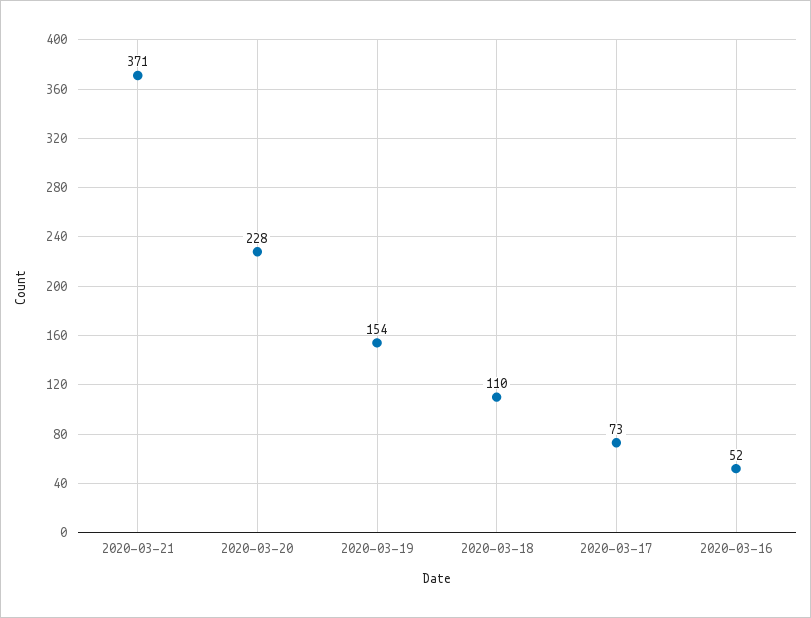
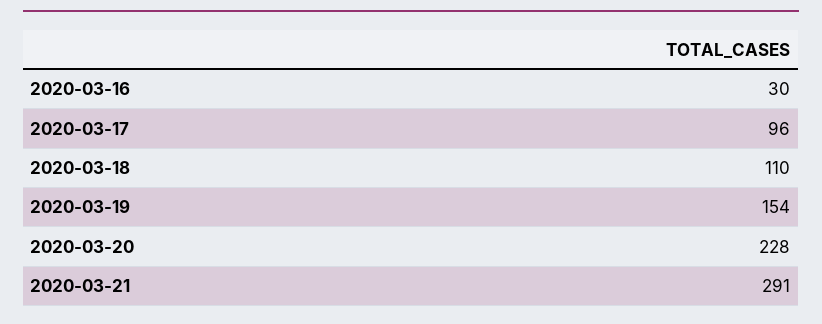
2020-03-21: 371 -> 291
2020-03-17: 73 -> 96
2020-03-16: 52 -> 30

